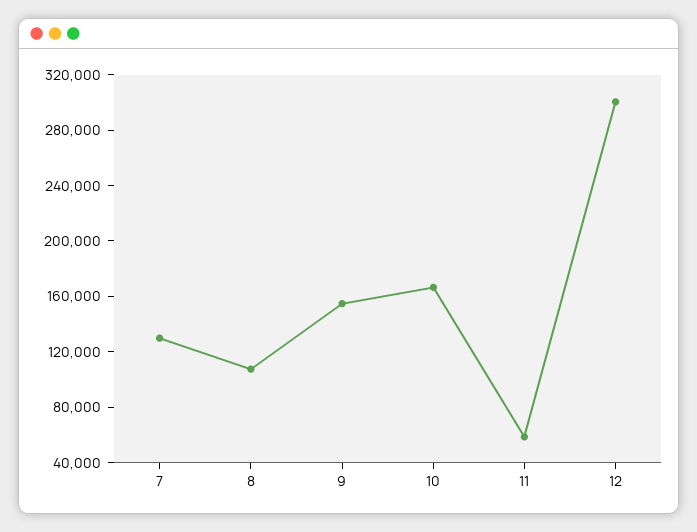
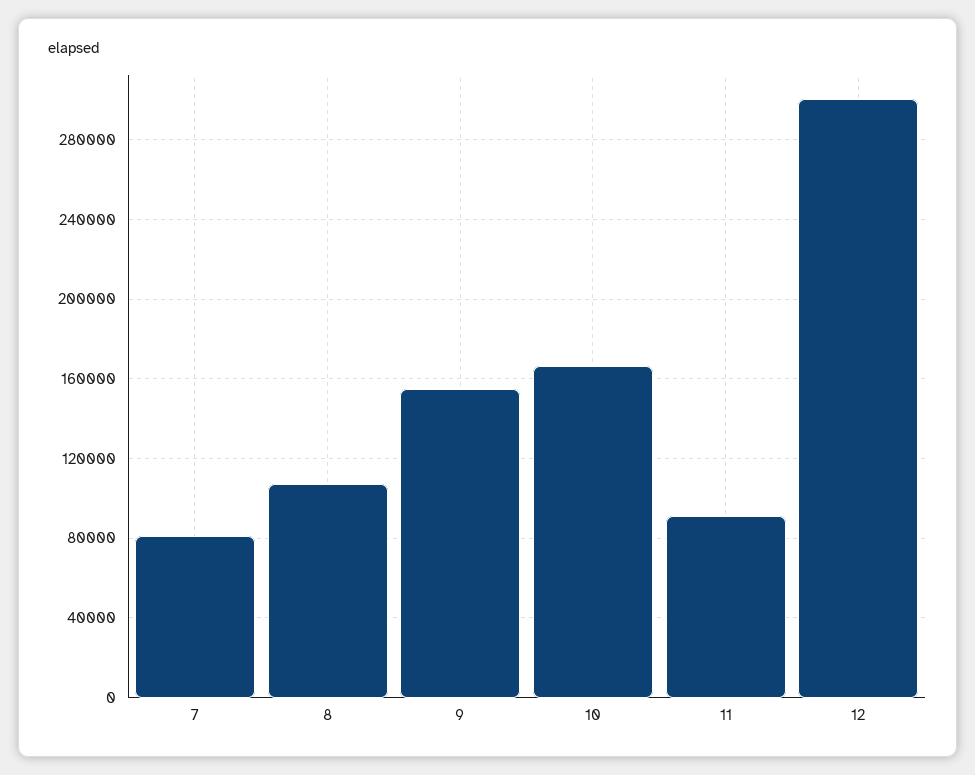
7: 130000 -> 80000
11: 60000 -> 90000

